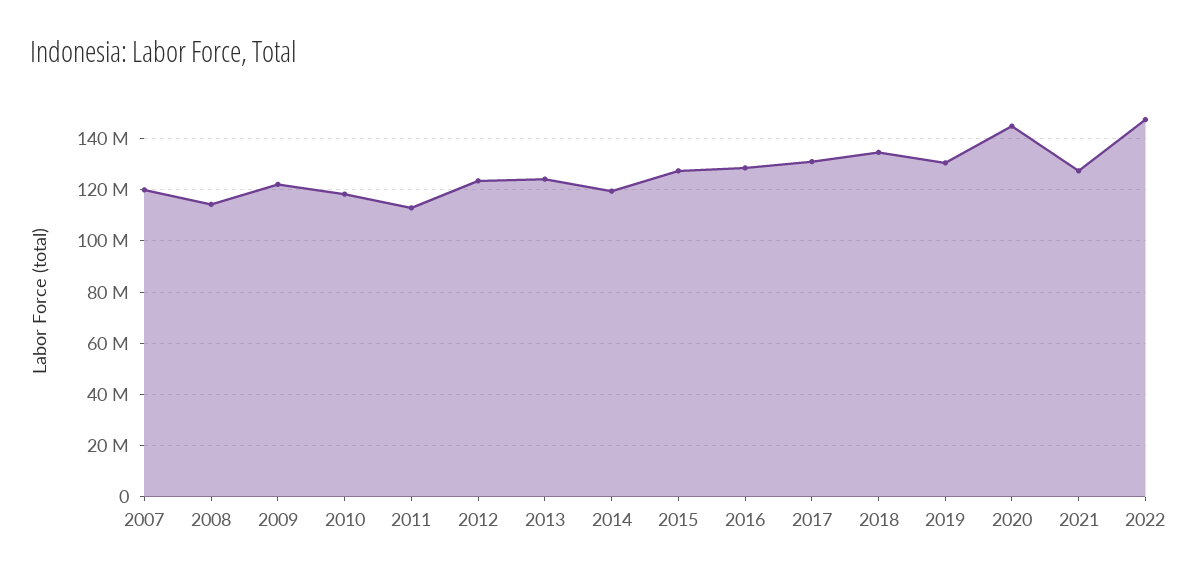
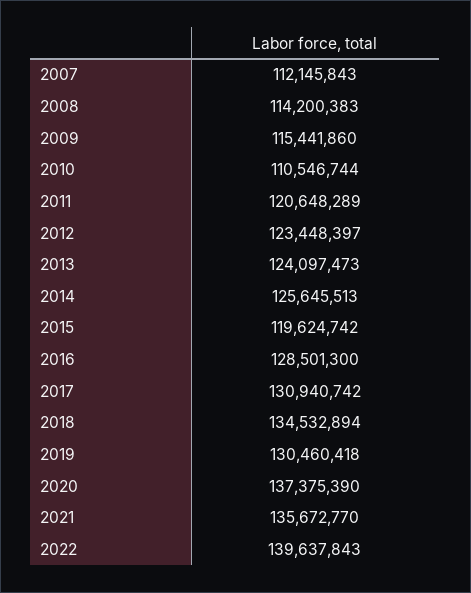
2007: 120000000 -> 112145843
2009: 122500000 -> 115441860
2010: 117500000 -> 110546744
2011: 112500000 -> 120648289
2014: 120000000 -> 125645513
2015: 127500000 -> 119624742
2020: 145000000 -> 137375390
2021: 127500000 -> 135672770
2022: 147500000 -> 139637843

